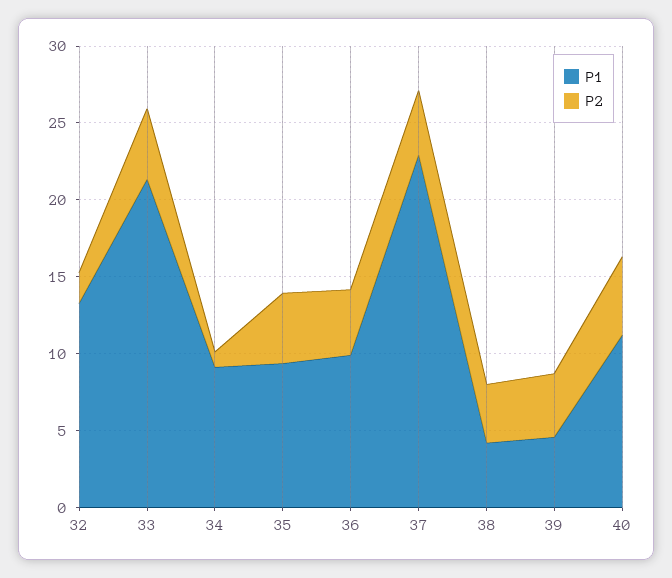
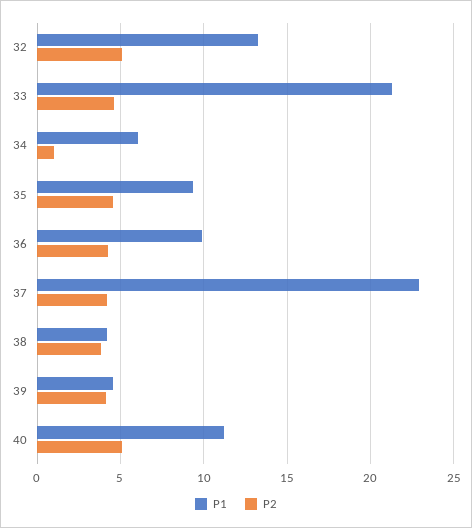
P2, 32: 2 -> 5
P1, 34: 9 -> 6

